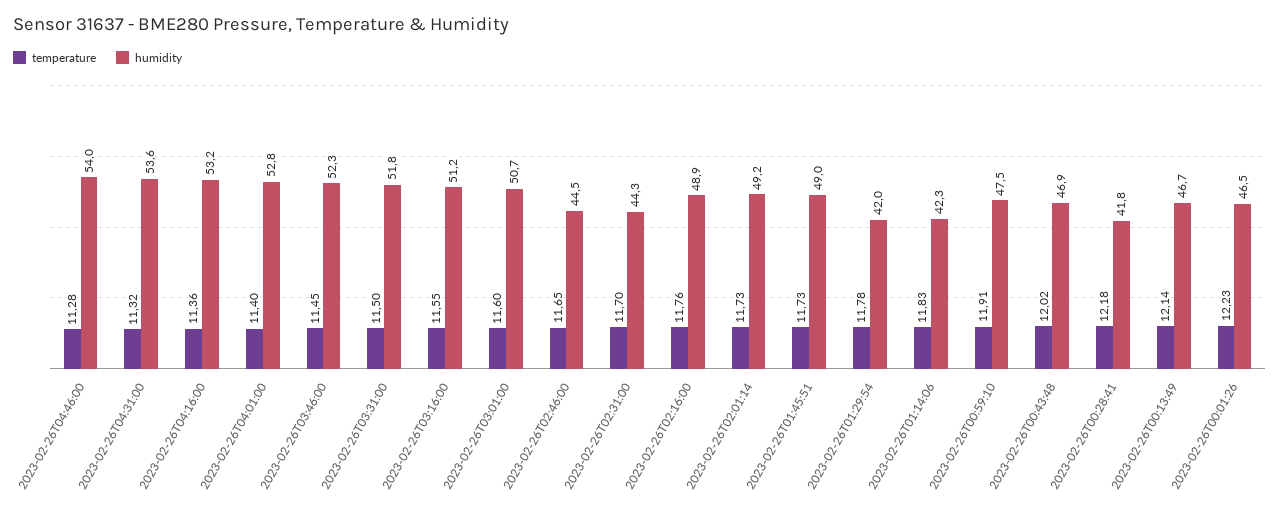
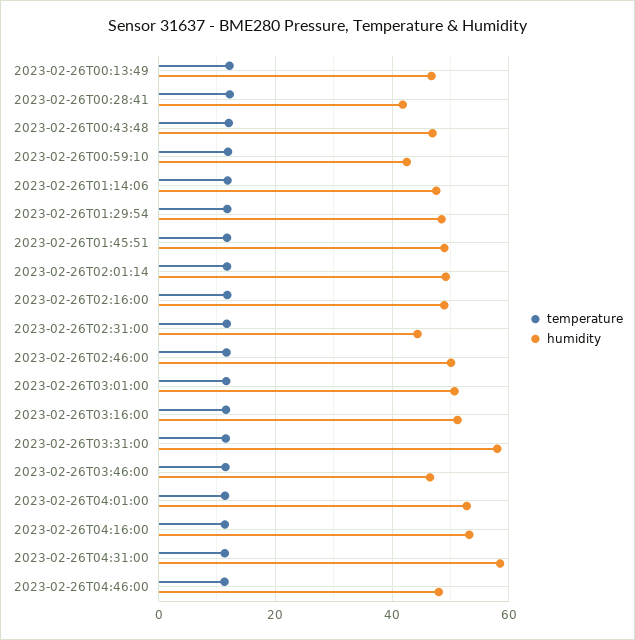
humidity, 2023-02-26T04:46:00: 54 -> 48
humidity, 2023-02-26T04:31:00: 53.6 -> 58
humidity, 2023-02-26T03:46:00: 52.3 -> 46
humidity, 2023-02-26T03:31:00: 51.8 -> 58
humidity, 2023-02-26T02:46:00: 44.5 -> 50
humidity, 2023-02-26T01:29:54: 42 -> 48
humidity, 2023-02-26T01:14:06: 42.3 -> 48
humidity, 2023-02-26T00:59:10: 47.5 -> 42
temperature, 2023-02-26T00:01:26: 12.23 -> none
humidity, 2023-02-26T00:01:26: 46.5 -> none

